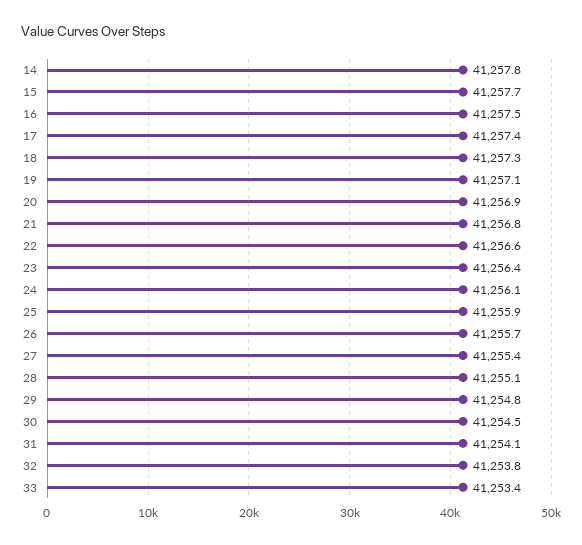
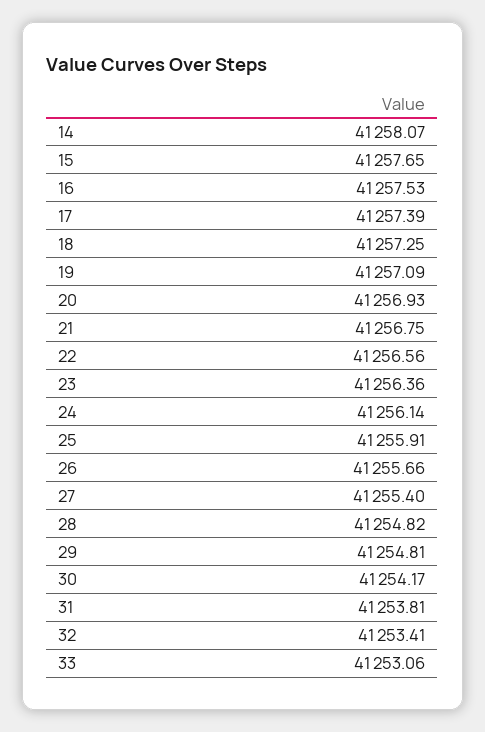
14: 41257.8 -> 41258.07
28: 41255.1 -> 41254.82
30: 41254.5 -> 41254.17
31: 41254.1 -> 41253.81
32: 41253.8 -> 41253.41
33: 41253.4 -> 41253.06

